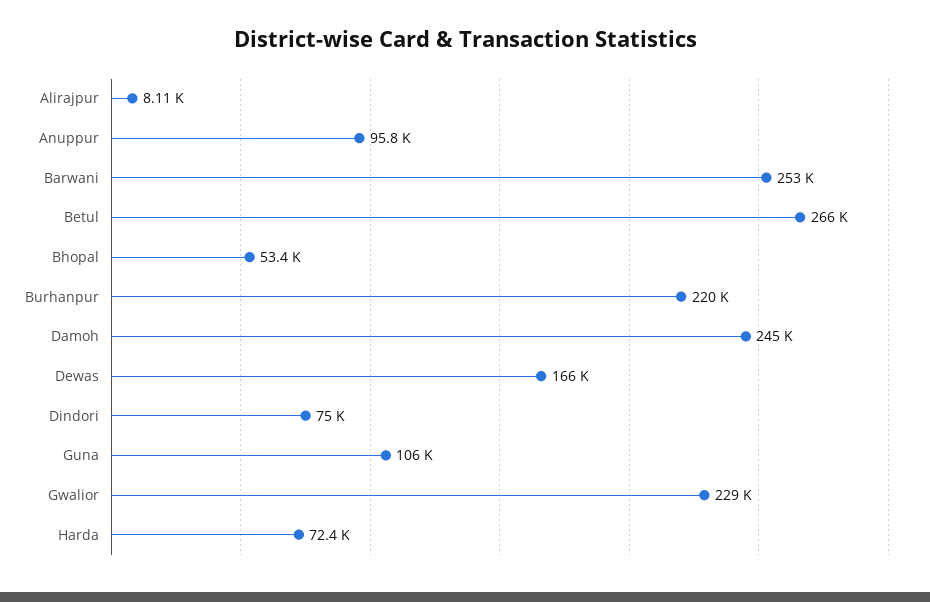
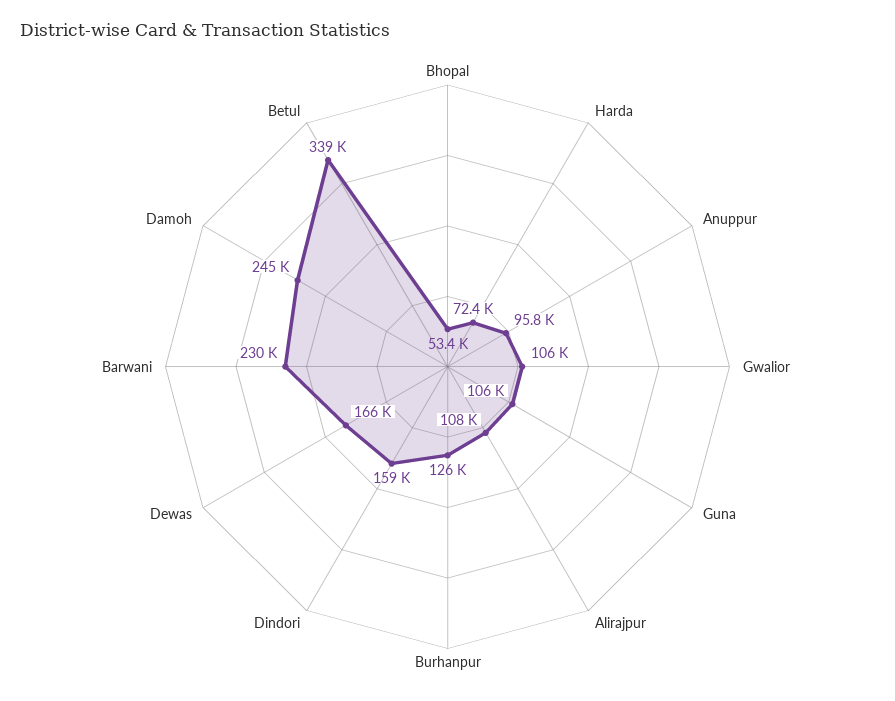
Alirajpur: 8110 -> 108000
Barwani: 253000 -> 230000
Betul: 266000 -> 339000
Burhanpur: 220000 -> 126000
Dindori: 75000 -> 159000
Gwalior: 229000 -> 106000

